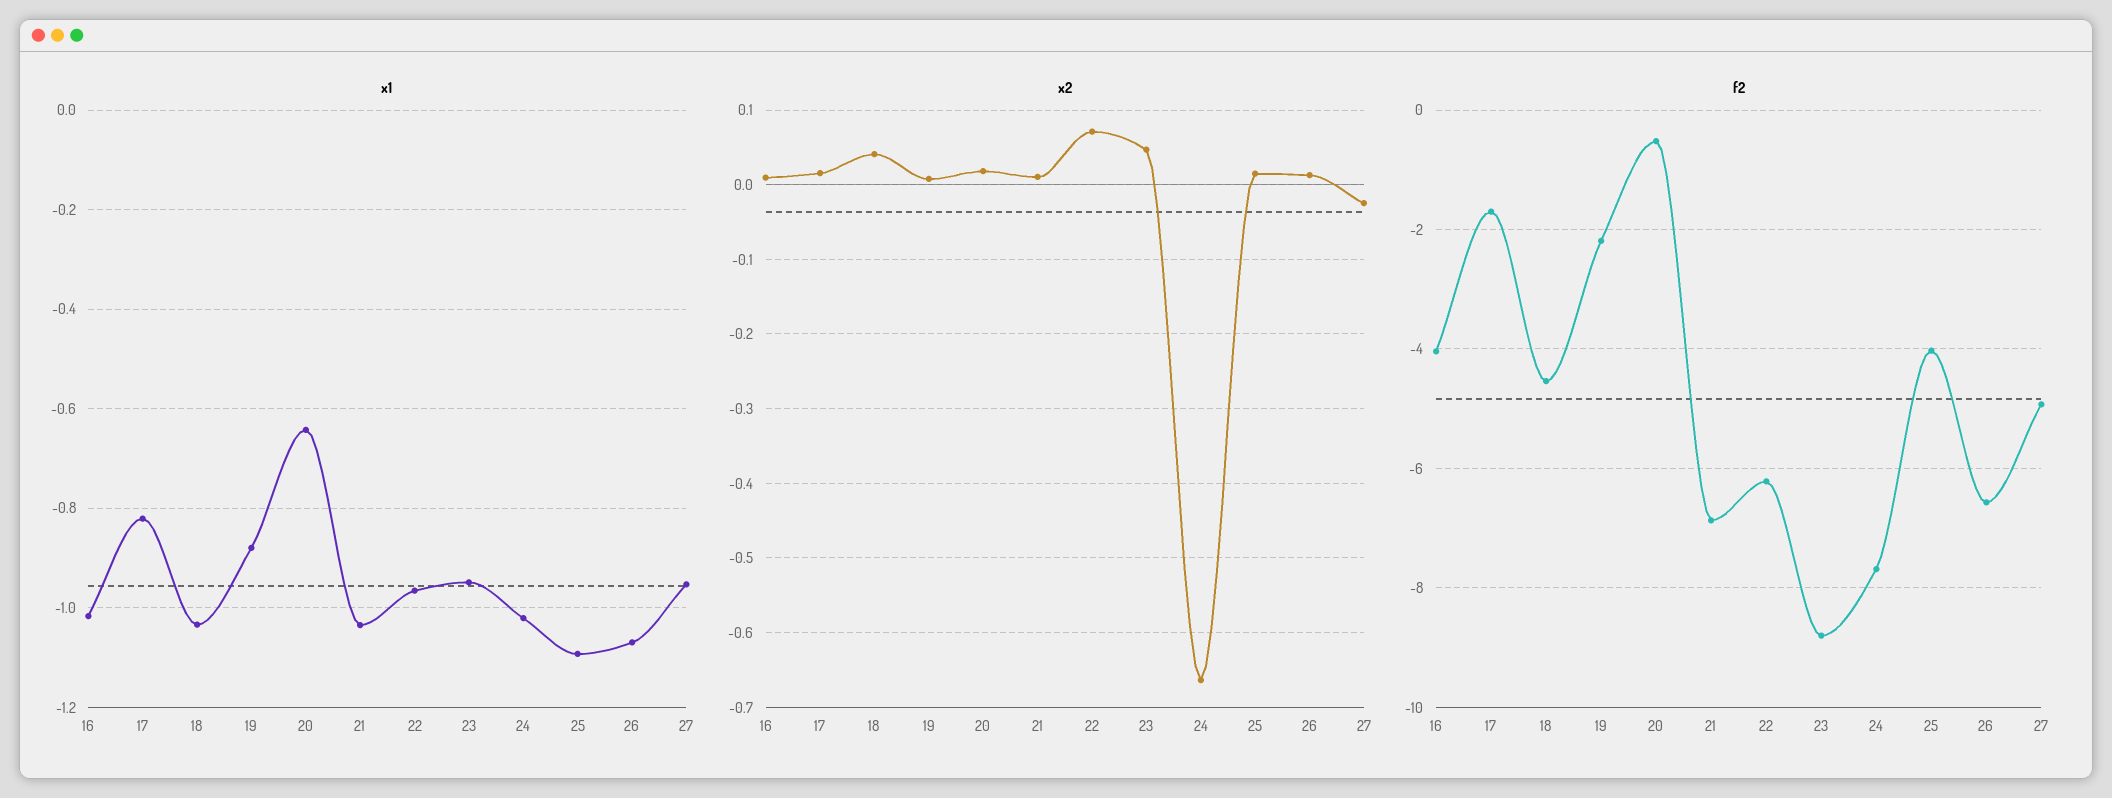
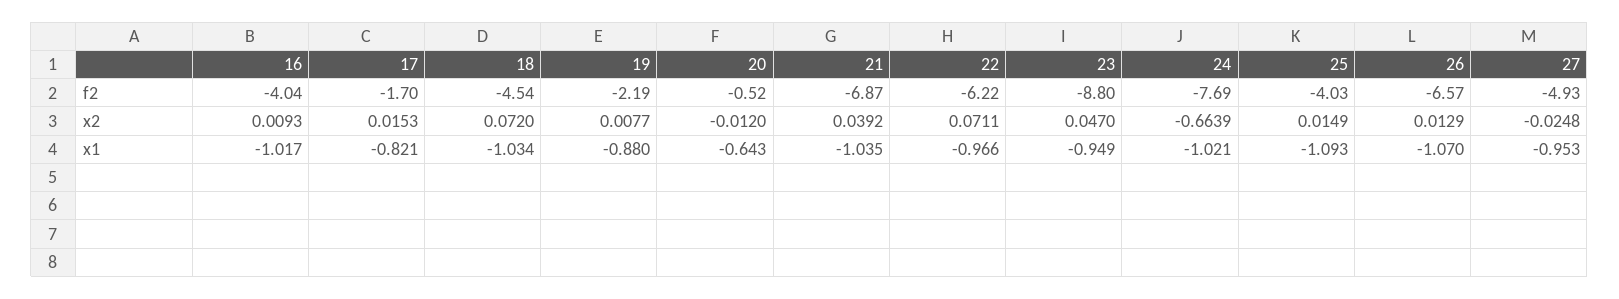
x2, 18: 0.04 -> 0.072
x2, 20: 0.02 -> -0.012
x2, 21: 0.01 -> 0.0392

